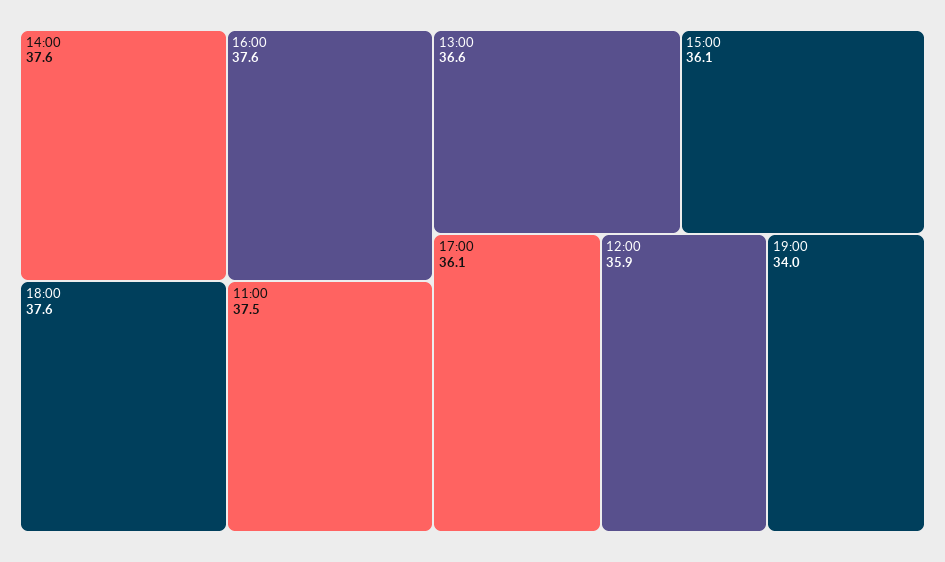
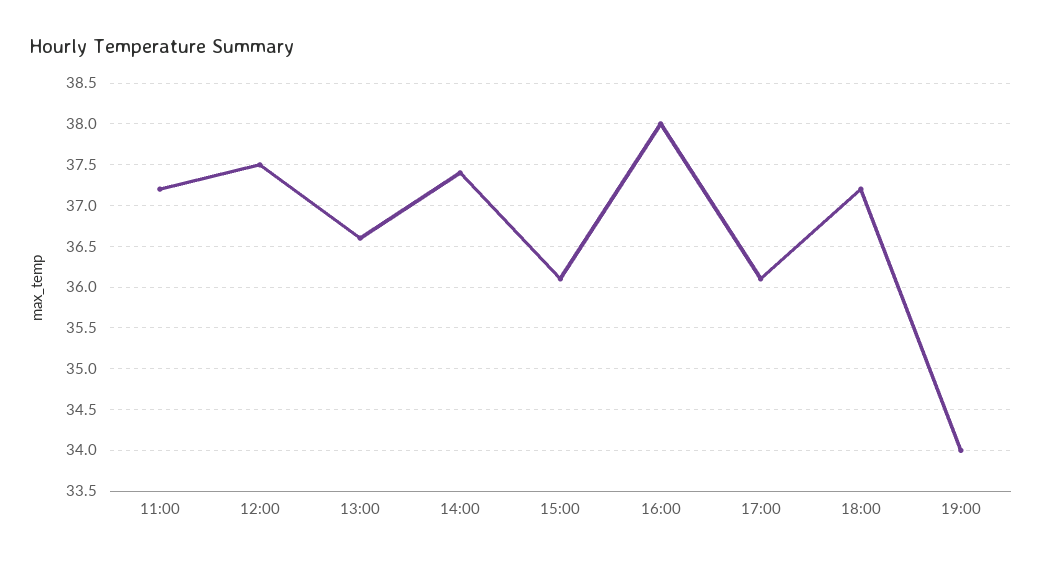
14:00: 37.6 -> 37.4
16:00: 37.6 -> 38
18:00: 37.6 -> 37.2
11:00: 37.5 -> 37.2
12:00: 35.9 -> 37.5

